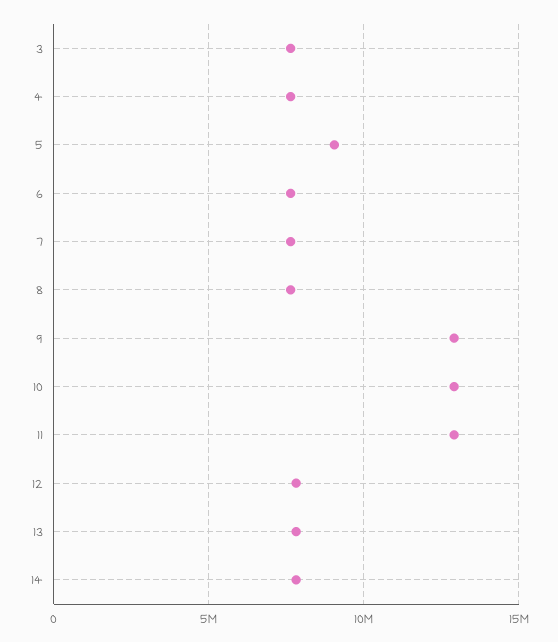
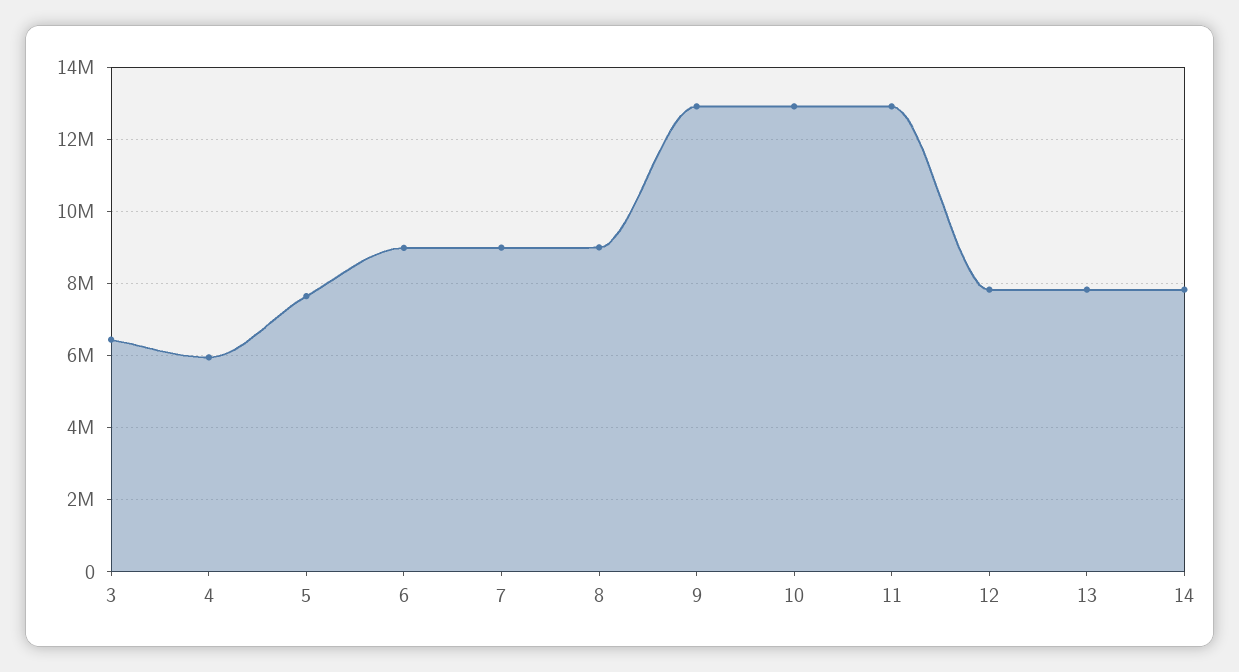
3: 7500000 -> 6400000
4: 7500000 -> 6000000
5: 9000000 -> 7600000
6: 7500000 -> 9000000
7: 7500000 -> 9000000
8: 7500000 -> 9000000

